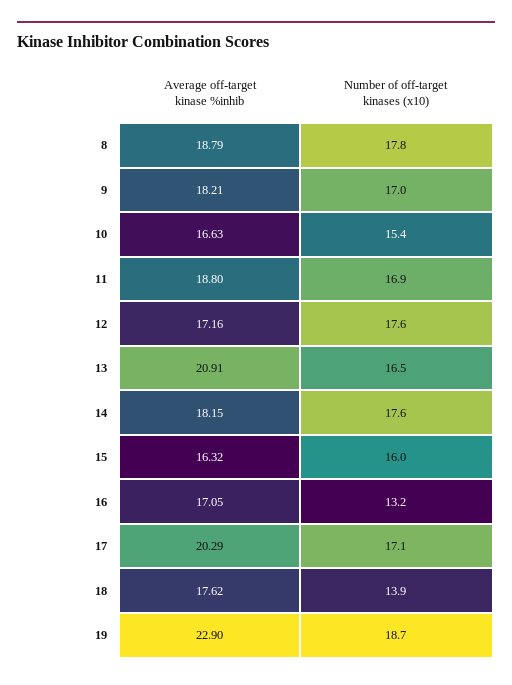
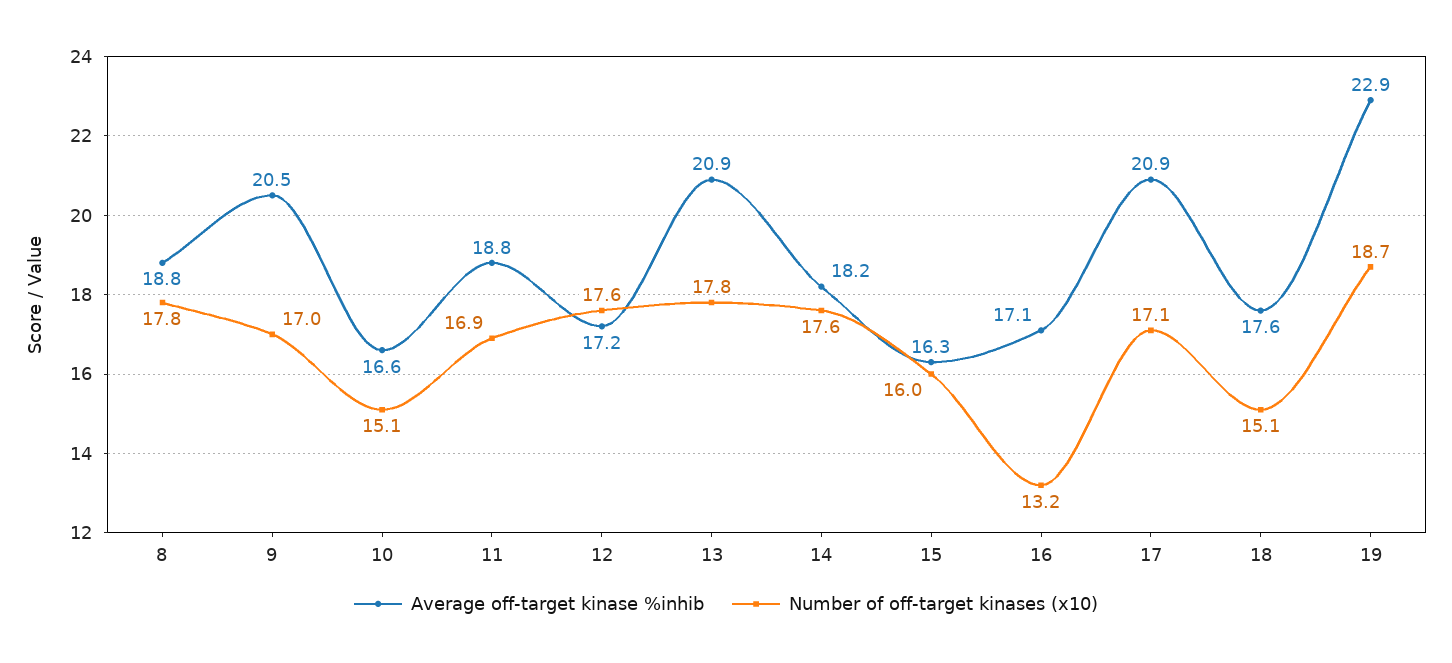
Average off-target kinase %inhib, 9: 18.21 -> 20.5
Number of off-target kinases (x10), 10: 15.4 -> 15.1
Number of off-target kinases (x10), 13: 16.5 -> 17.8
Average off-target kinase %inhib, 17: 20.29 -> 20.9
Number of off-target kinases (x10), 18: 13.9 -> 15.1

